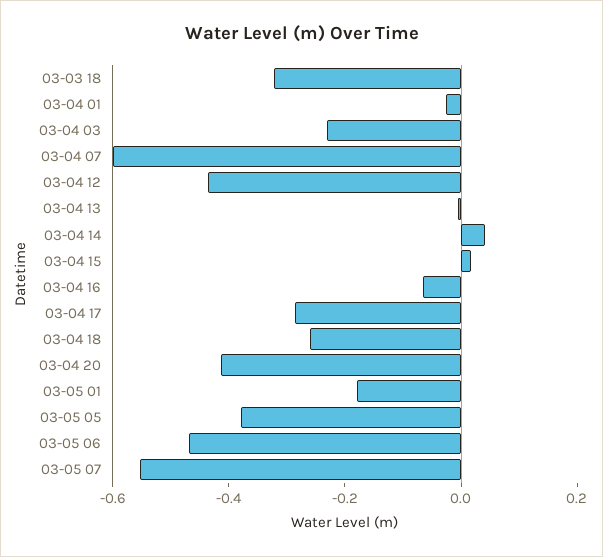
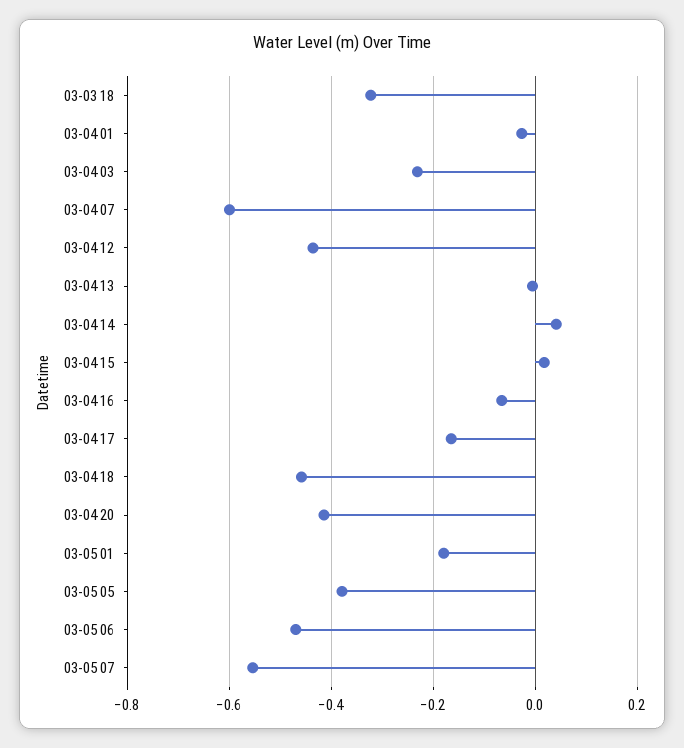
03-04 17: -0.3 -> -0.16
03-04 18: -0.25 -> -0.46

